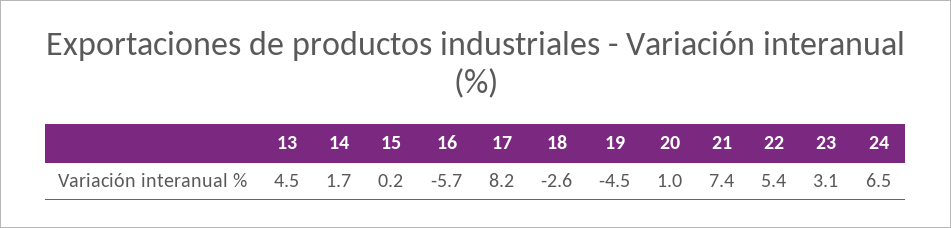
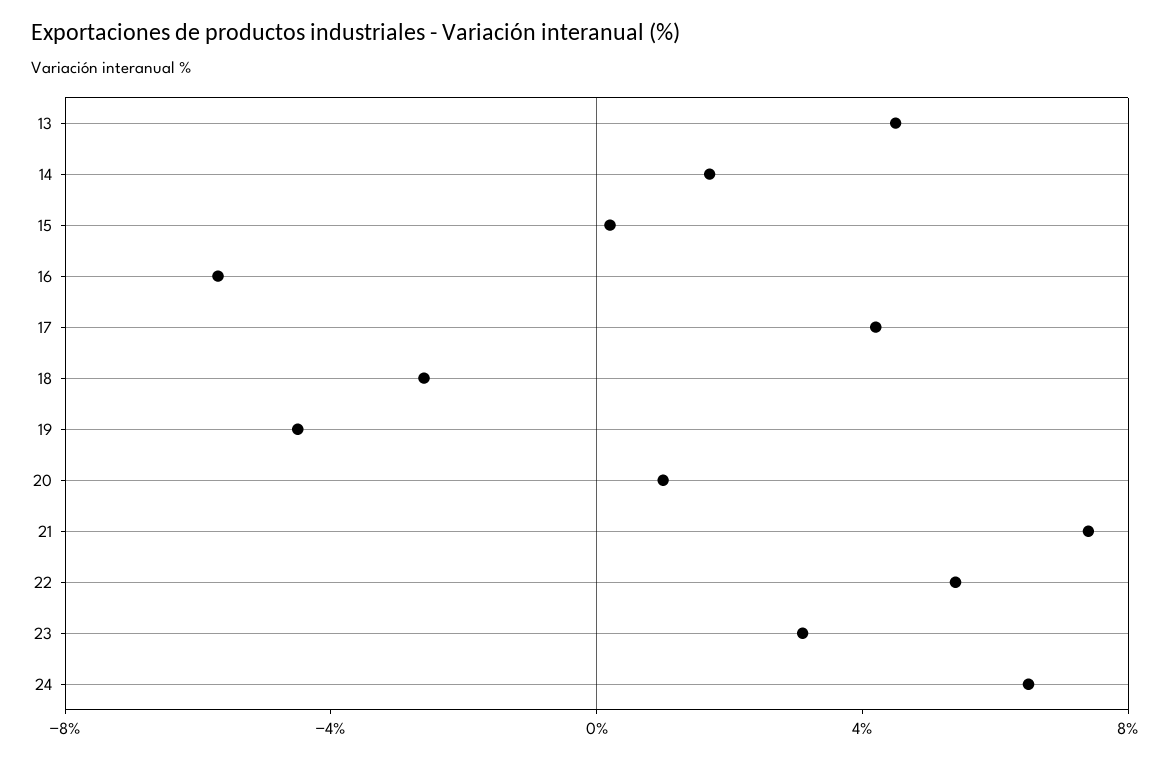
17: 8.2 -> 4

